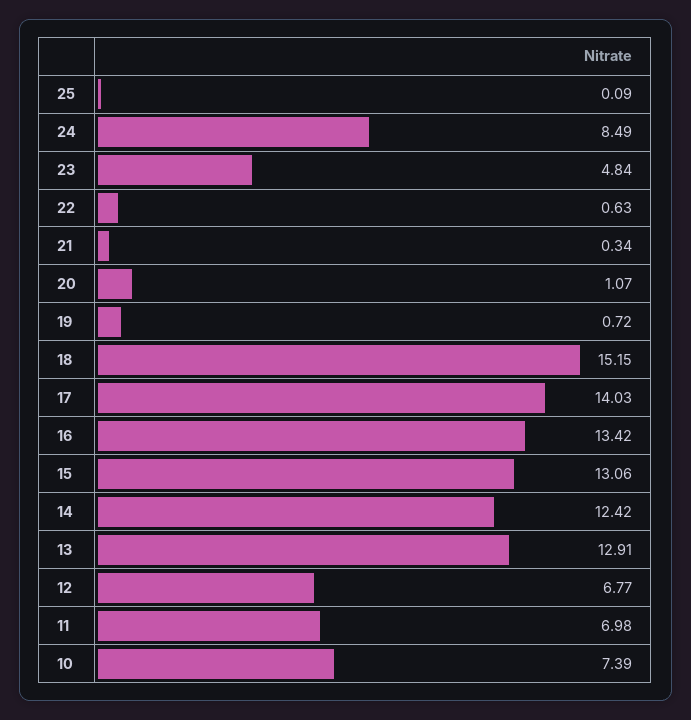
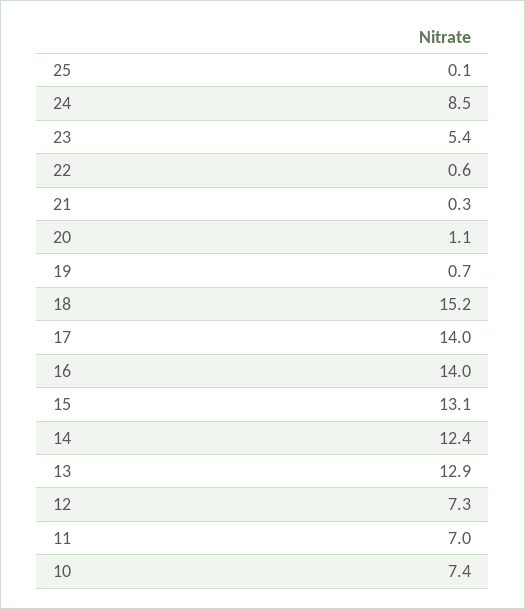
23: 4.84 -> 5.4
16: 13.42 -> 14
12: 6.77 -> 7.3

